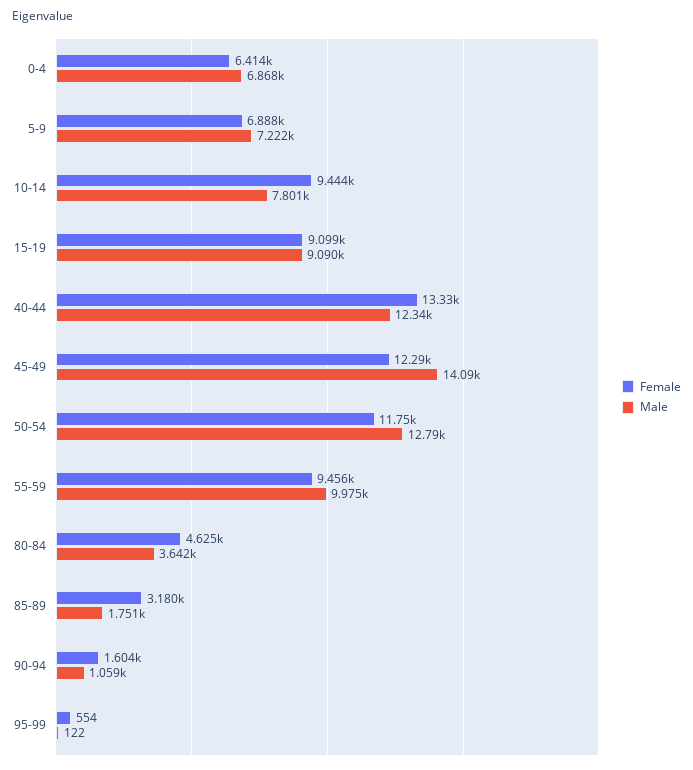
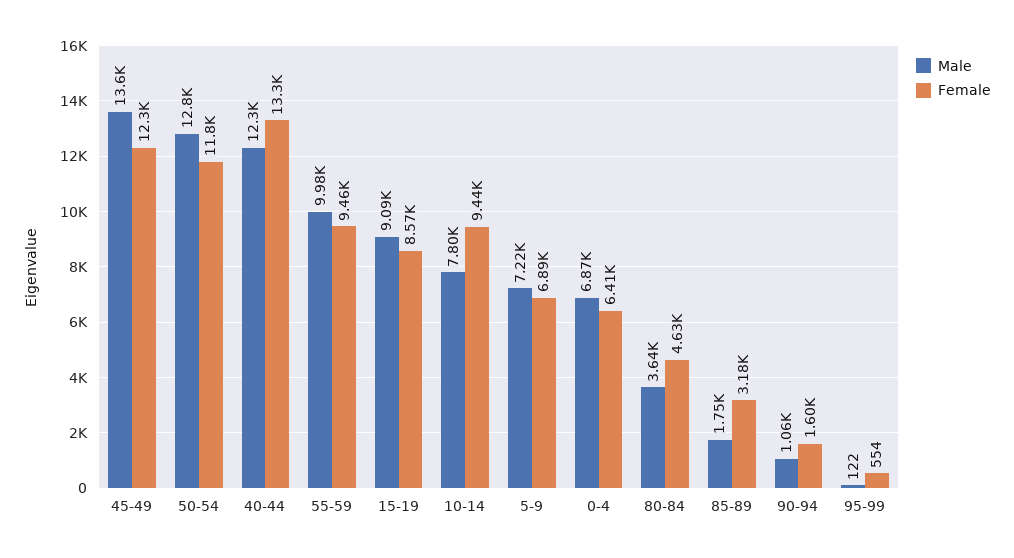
Female, 15-19: 9099 -> 8570
Male, 45-49: 14090 -> 13600

